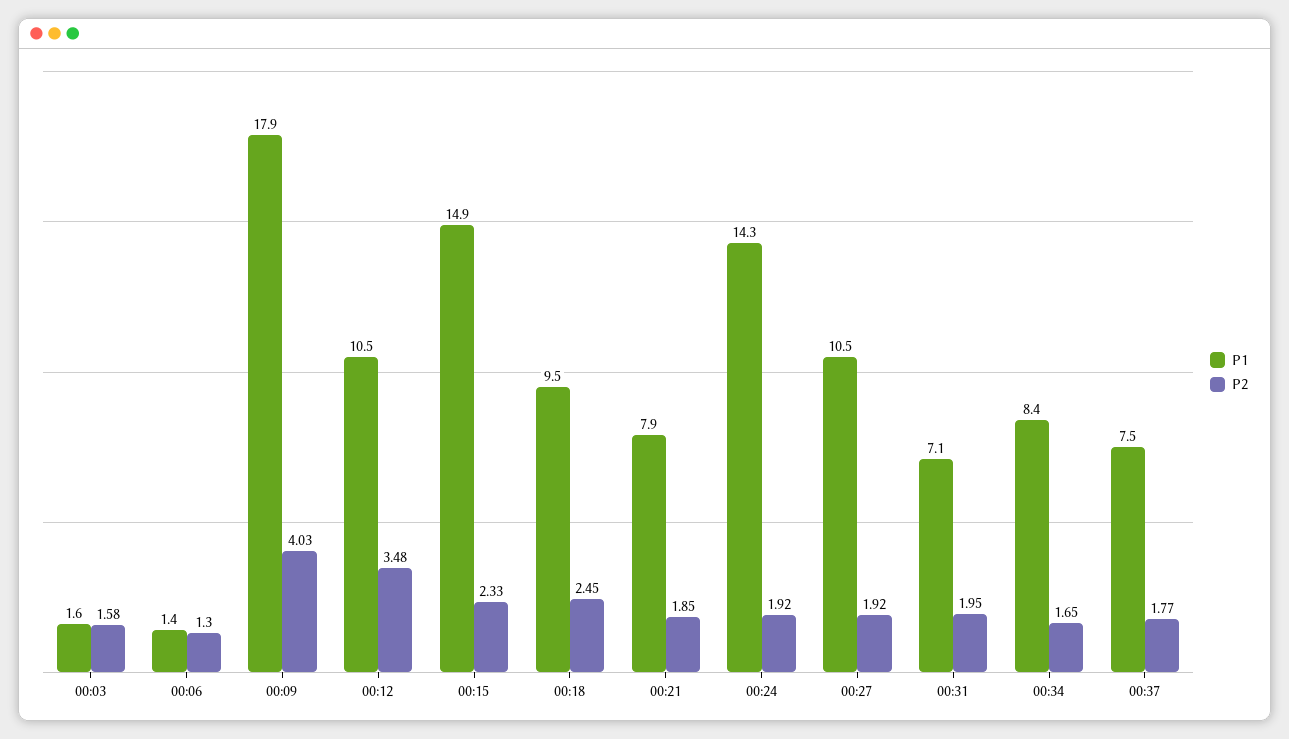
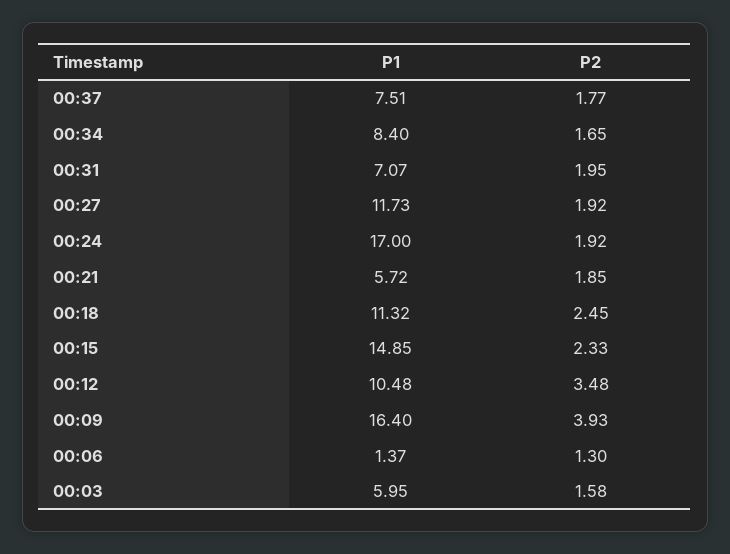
P1, 00:03: 1.6 -> 5.95
P1, 00:09: 17.9 -> 16.4
P2, 00:09: 4.03 -> 3.93
P1, 00:18: 9.5 -> 11.32
P1, 00:21: 7.9 -> 5.72
P1, 00:24: 14.3 -> 17
P1, 00:27: 10.5 -> 11.73

